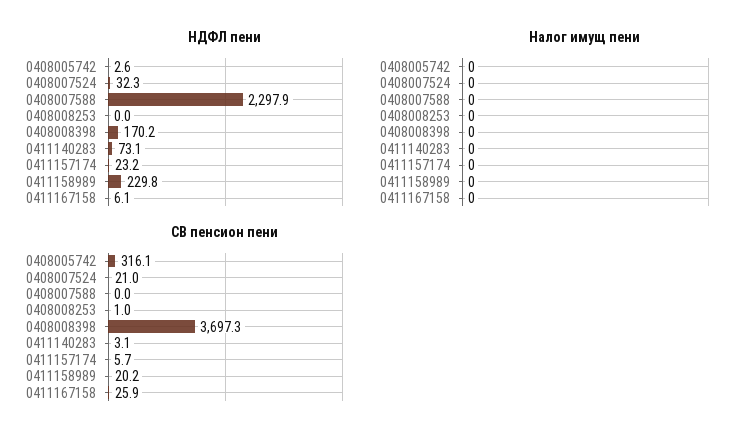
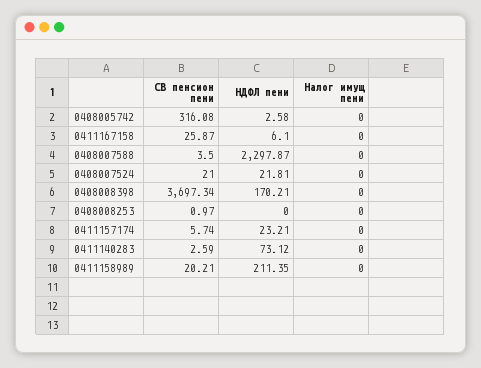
НДФЛ пени, 0408007524: 32.3 -> 21.81
НДФЛ пени, 0411158989: 229.8 -> 211.35
СВ пенсион пени, 0408007588: 0 -> 3.5
СВ пенсион пени, 0411140283: 3.1 -> 2.59

